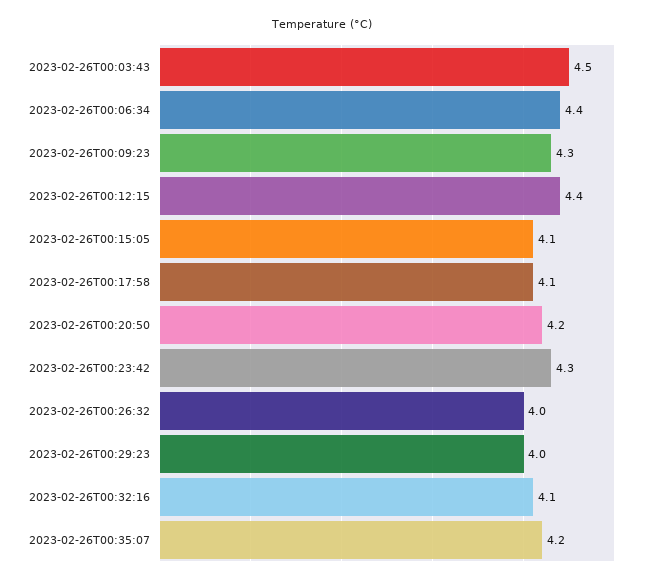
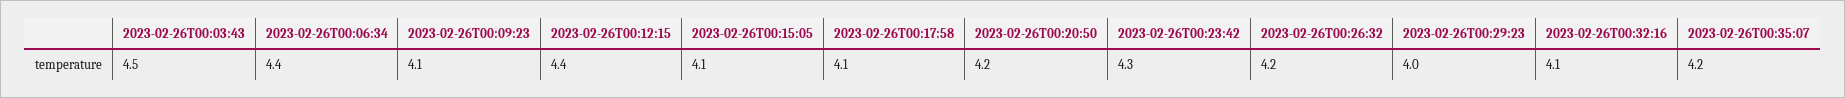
2023-02-26T00:09:23: 4.3 -> 4.1
2023-02-26T00:26:32: 4 -> 4.2

